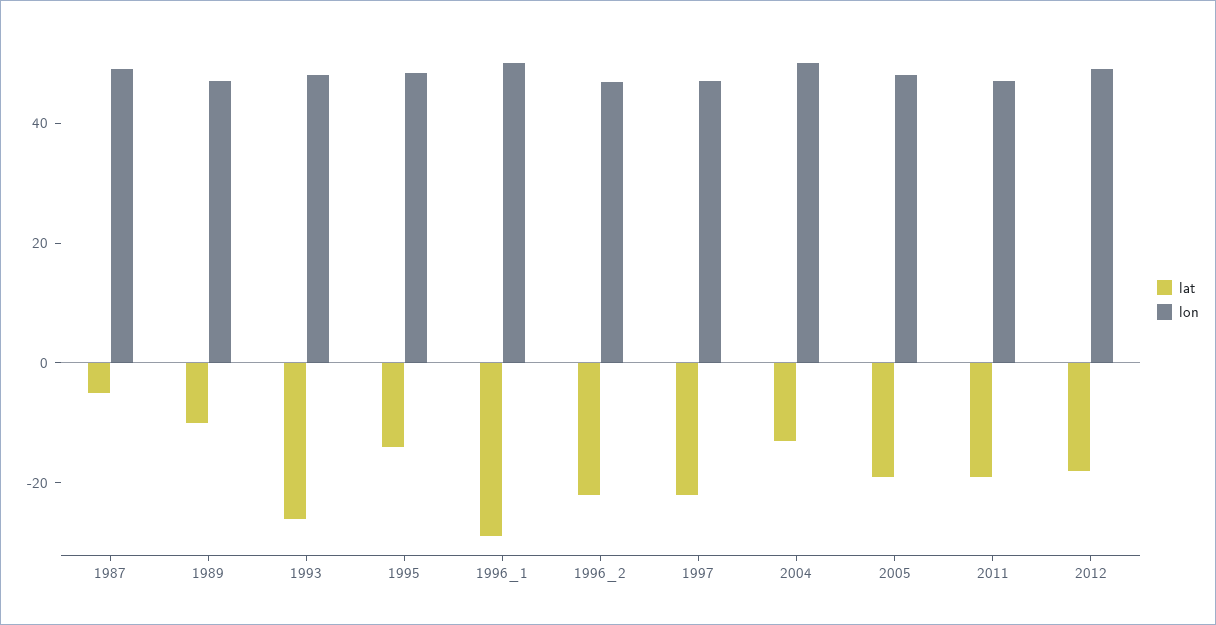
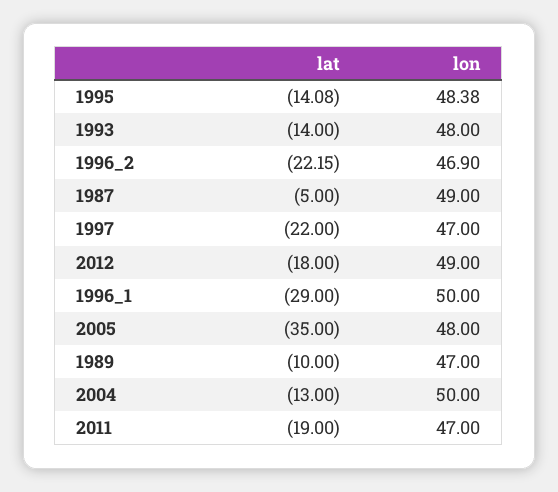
lat, 1993: -25 -> -14
lat, 2005: -20 -> -35

